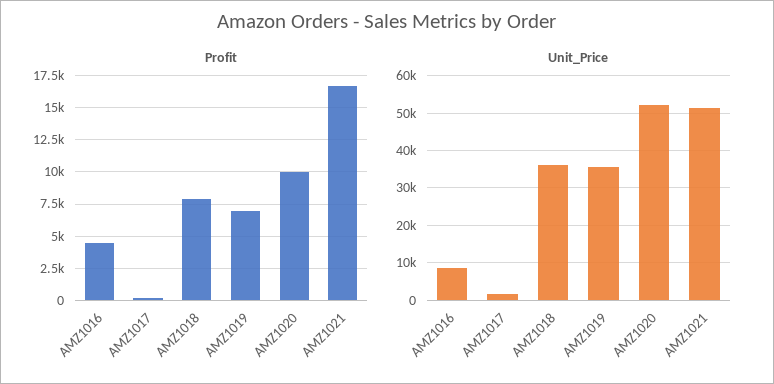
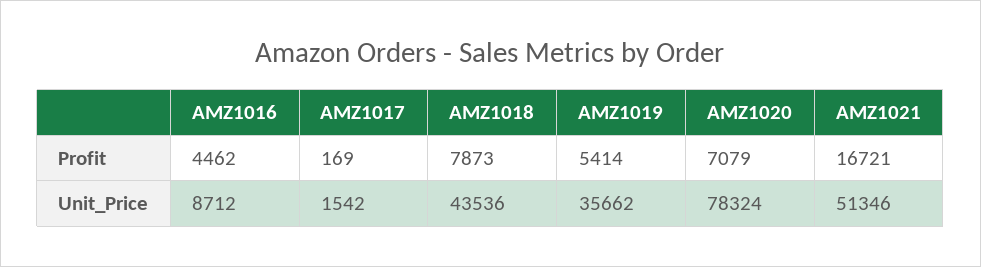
Profit, AMZ1019: 7000 -> 5414
Profit, AMZ1020: 10000 -> 7079
Unit_Price, AMZ1018: 36000 -> 43536
Unit_Price, AMZ1020: 52000 -> 78324

